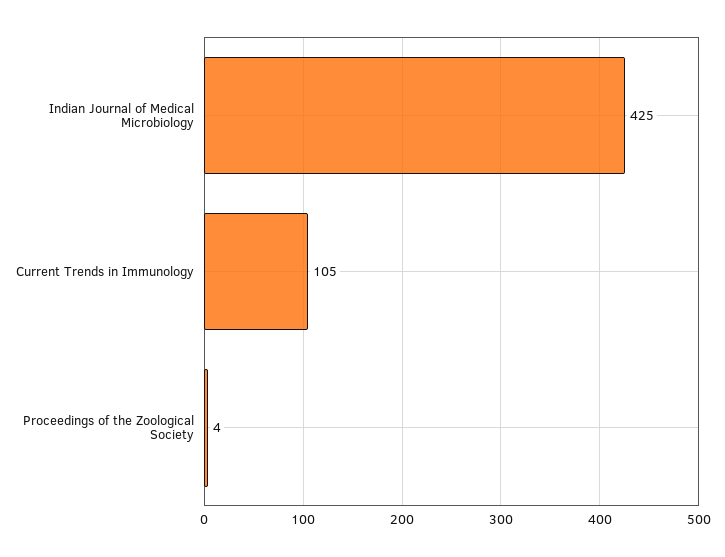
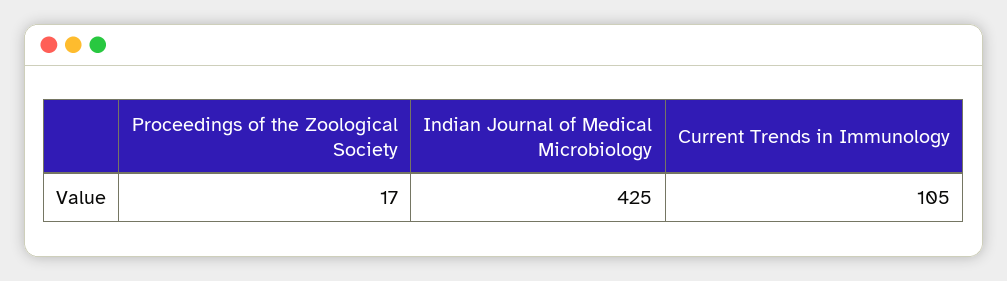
Proceedings of the Zoological Society: 4 -> 17

